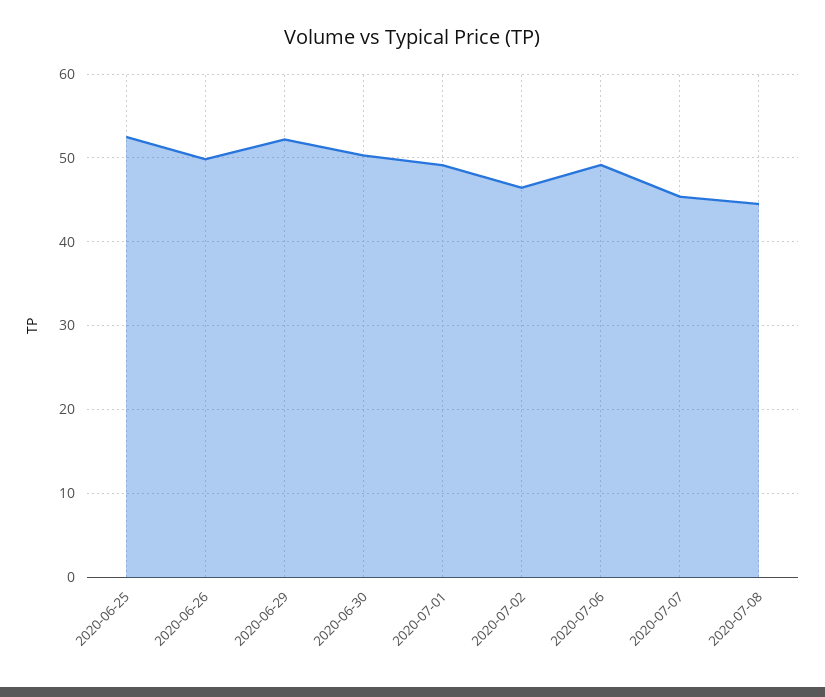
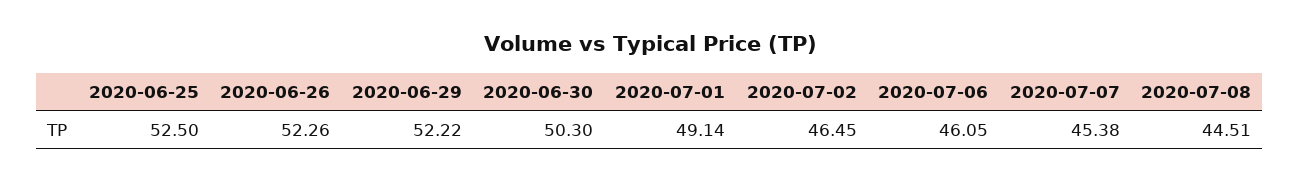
2020-06-26: 50 -> 52.26
2020-07-06: 49 -> 46.05

